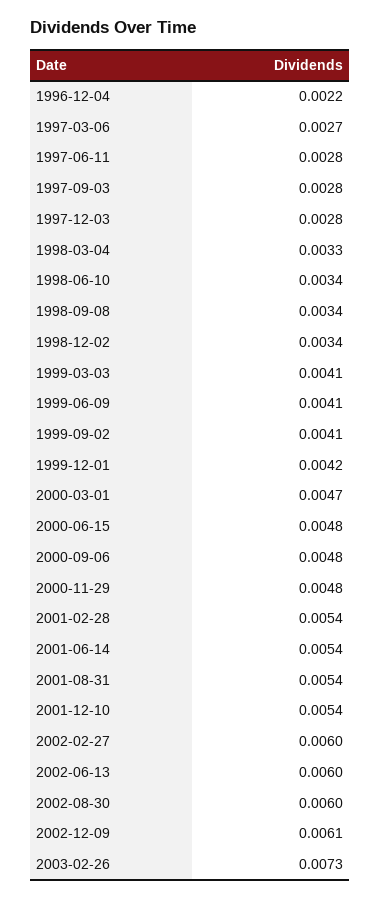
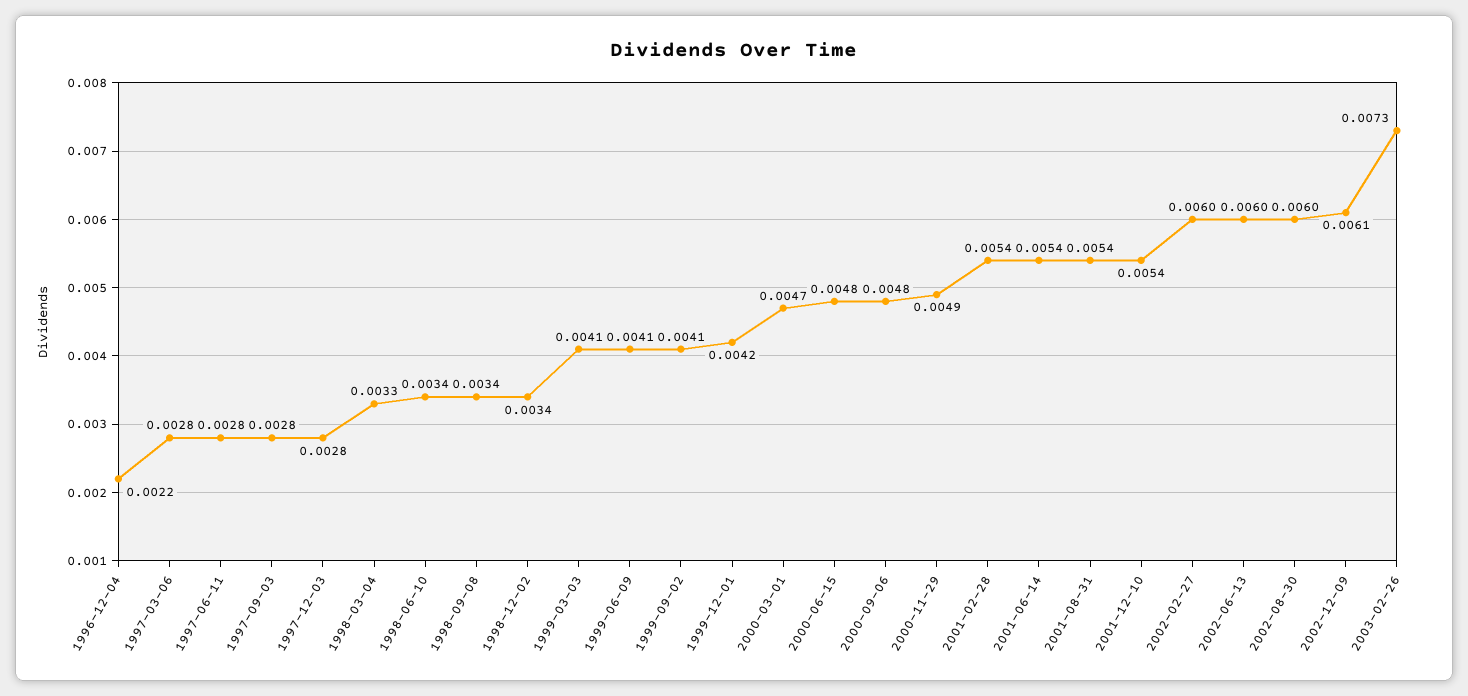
1997-03-06: 0.0027 -> 0.0028
2000-11-29: 0.0048 -> 0.0049

